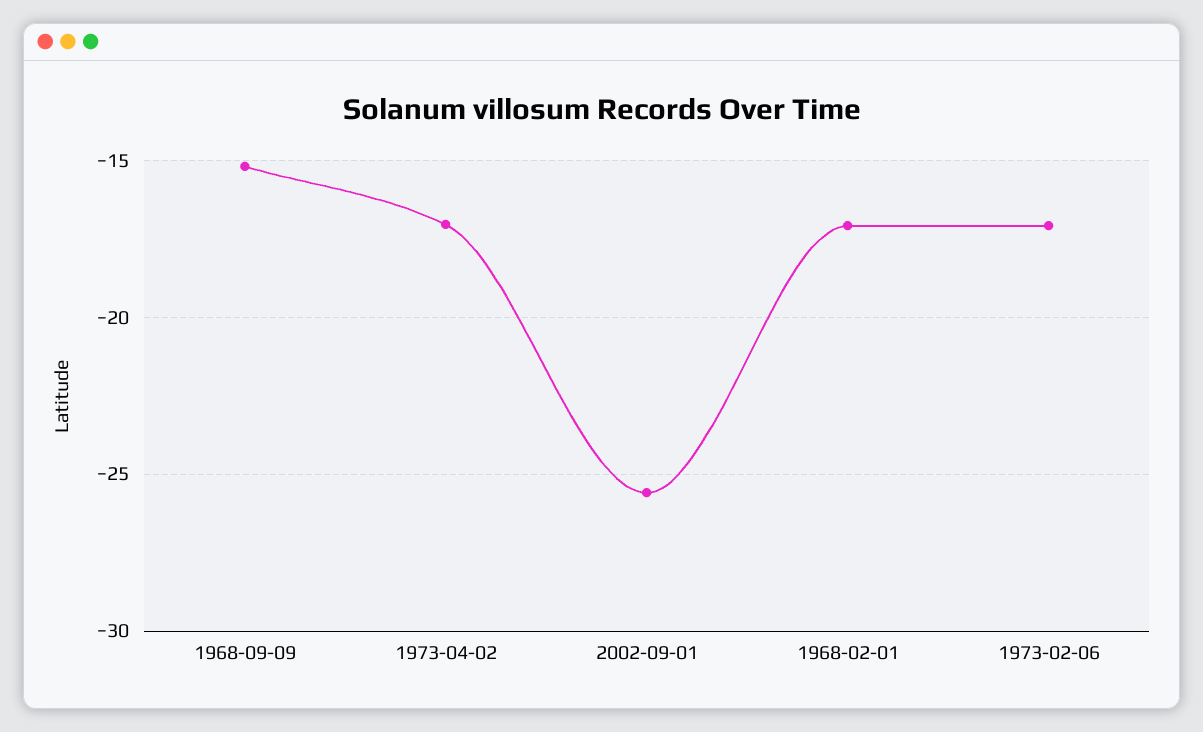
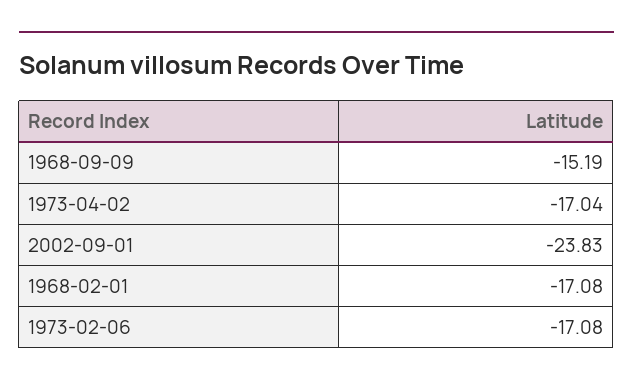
2002-09-01: -25.5 -> -23.83

